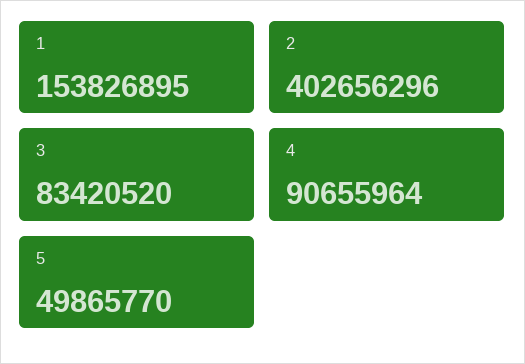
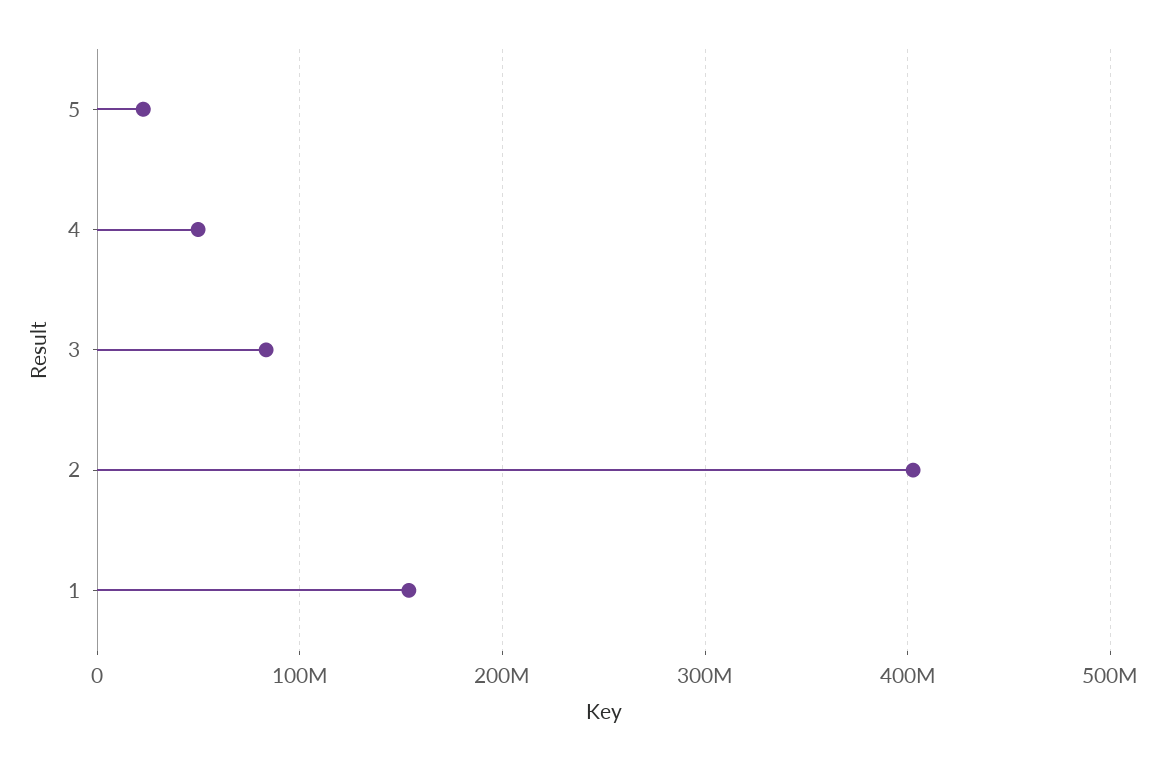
4: 90655964 -> 50000000
5: 49865770 -> 20000000

